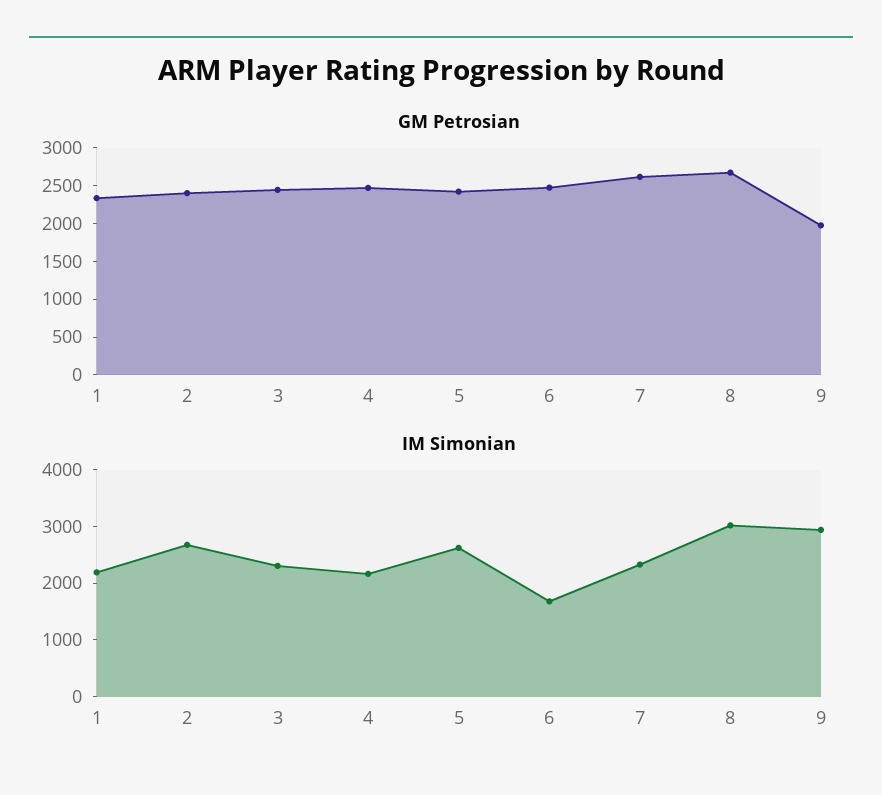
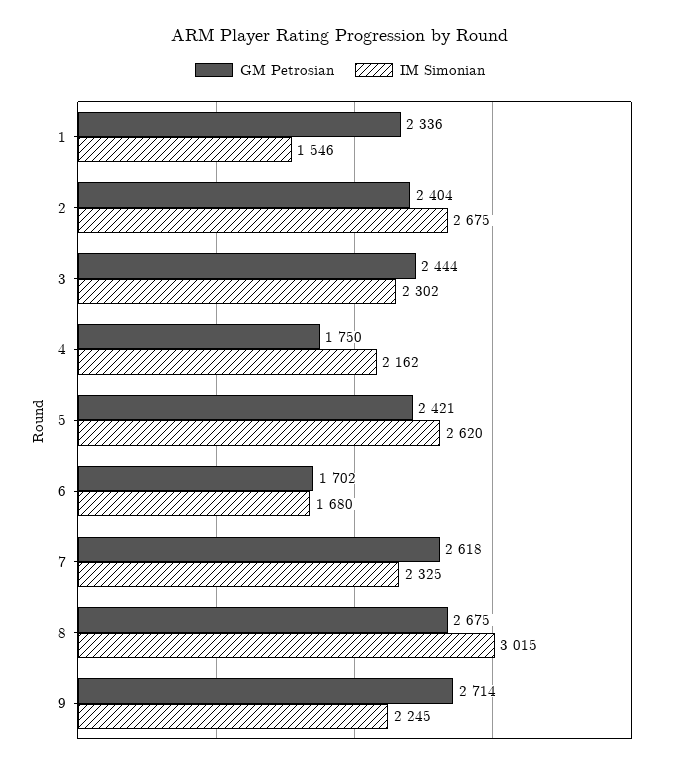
GM Petrosian, 4: 2500 -> 1750
GM Petrosian, 6: 2500 -> 1702
GM Petrosian, 9: 2000 -> 2714
IM Simonian, 1: 2200 -> 1546
IM Simonian, 9: 3000 -> 2245

